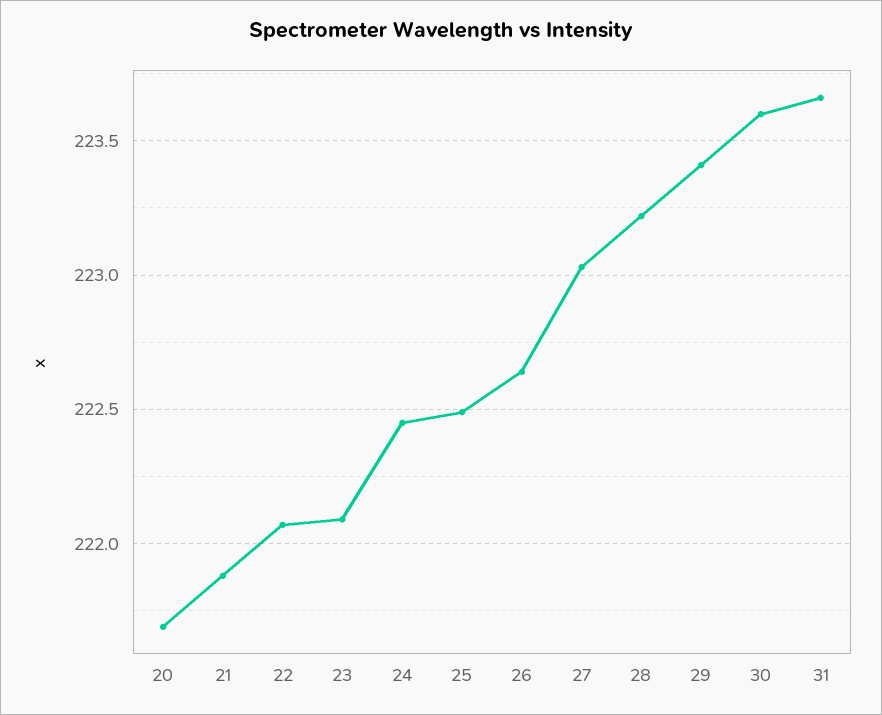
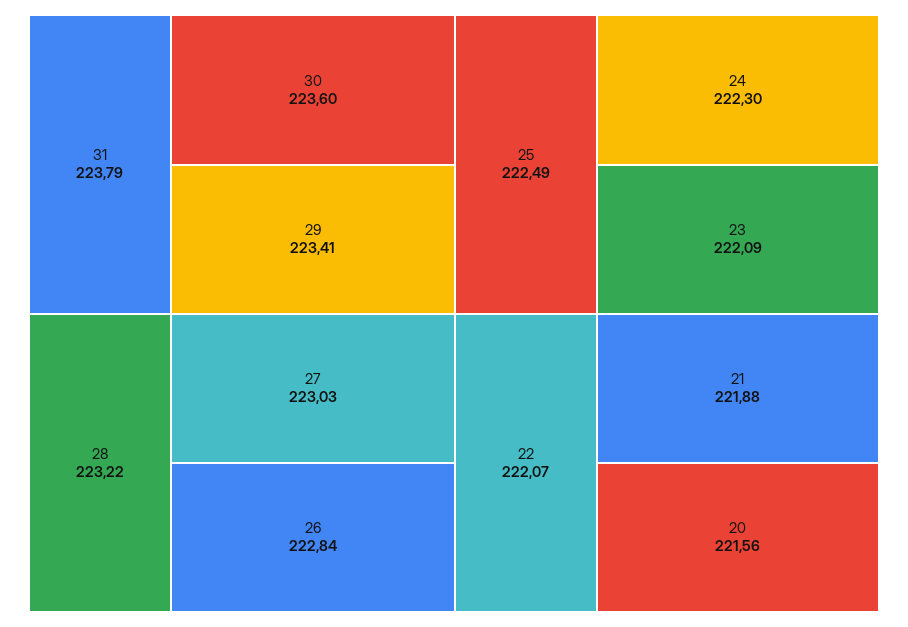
20: 221.7 -> 221.56
24: 222.45 -> 222.3
26: 222.65 -> 222.84
31: 223.65 -> 223.79

